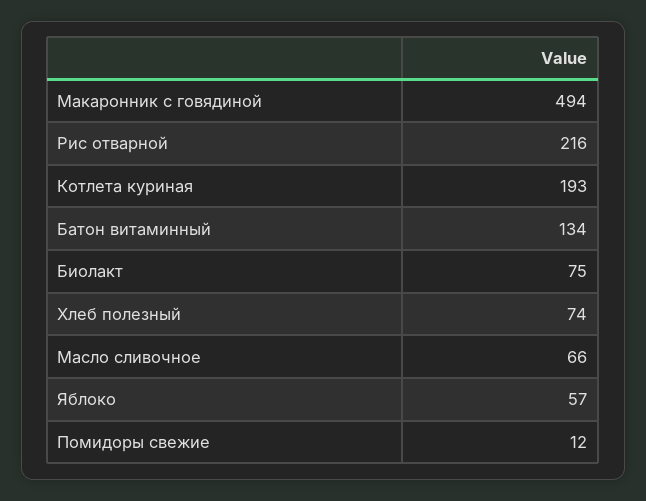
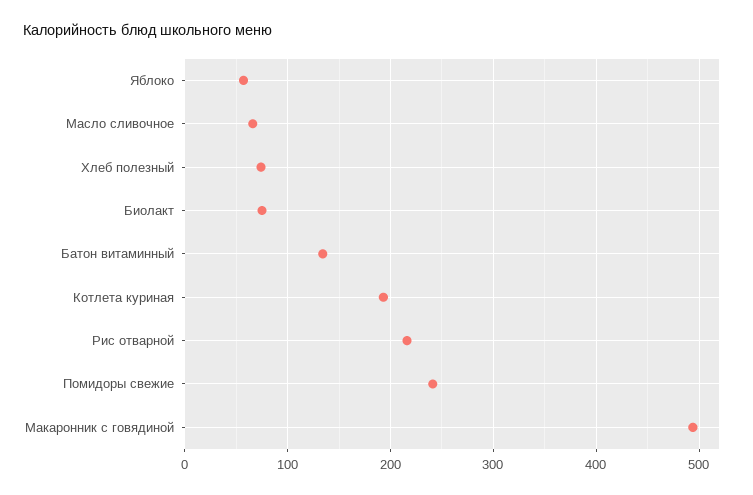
Помидоры свежие: 12 -> 240

